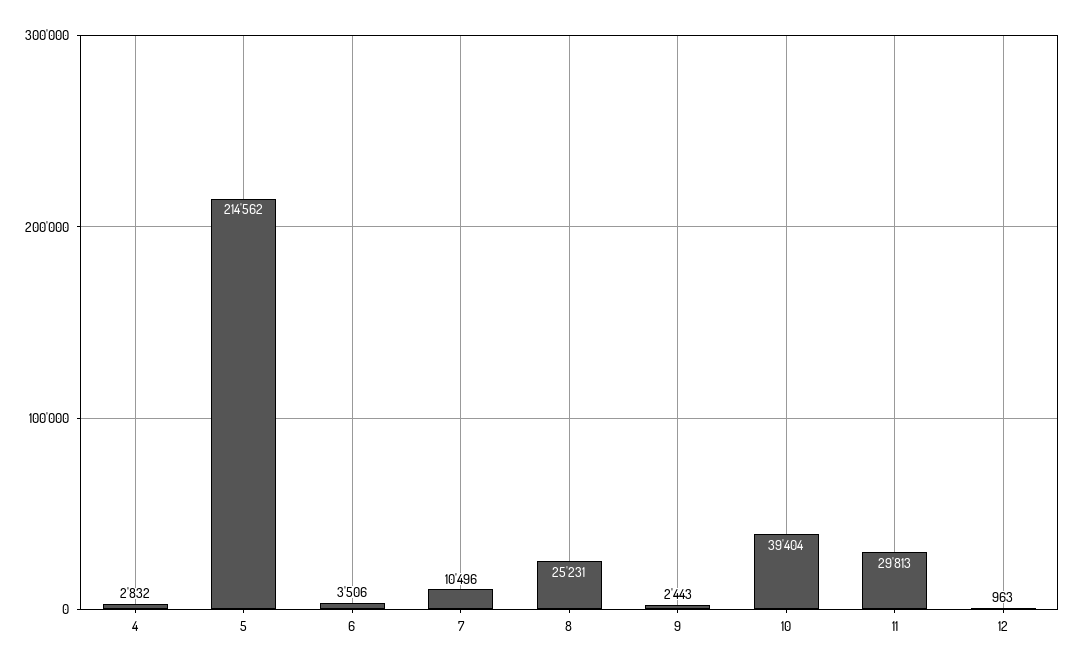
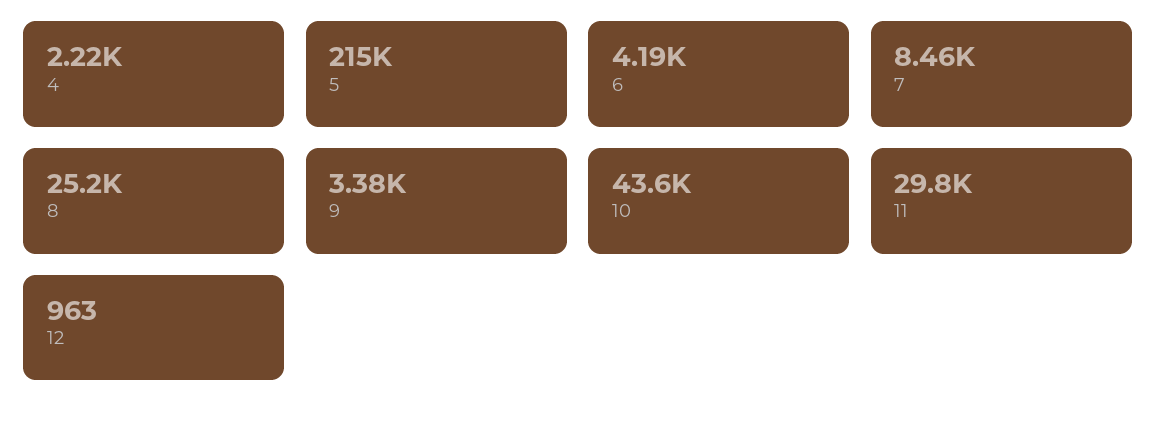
4: 2832 -> 2220
6: 3506 -> 4190
7: 10496 -> 8460
9: 2443 -> 3380
10: 39404 -> 43600

